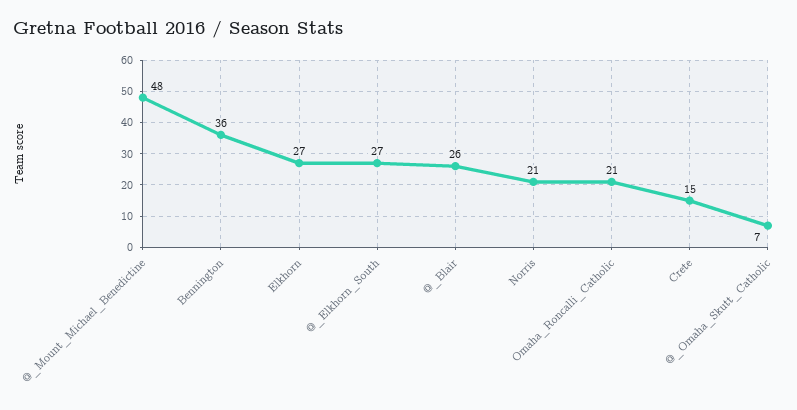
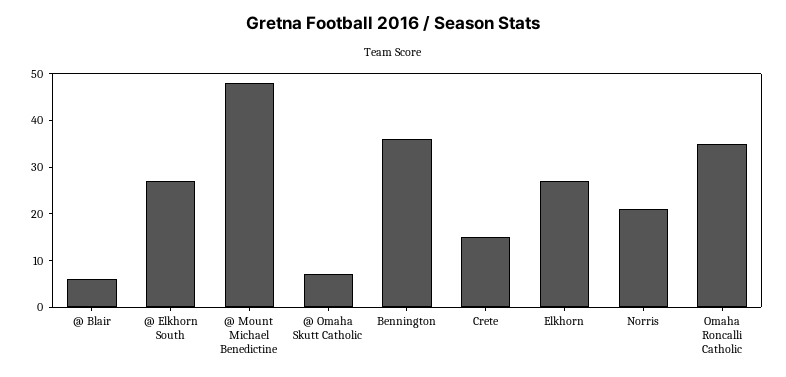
@_Blair: 26 -> 5
Omaha_Roncalli_Catholic: 21 -> 35

